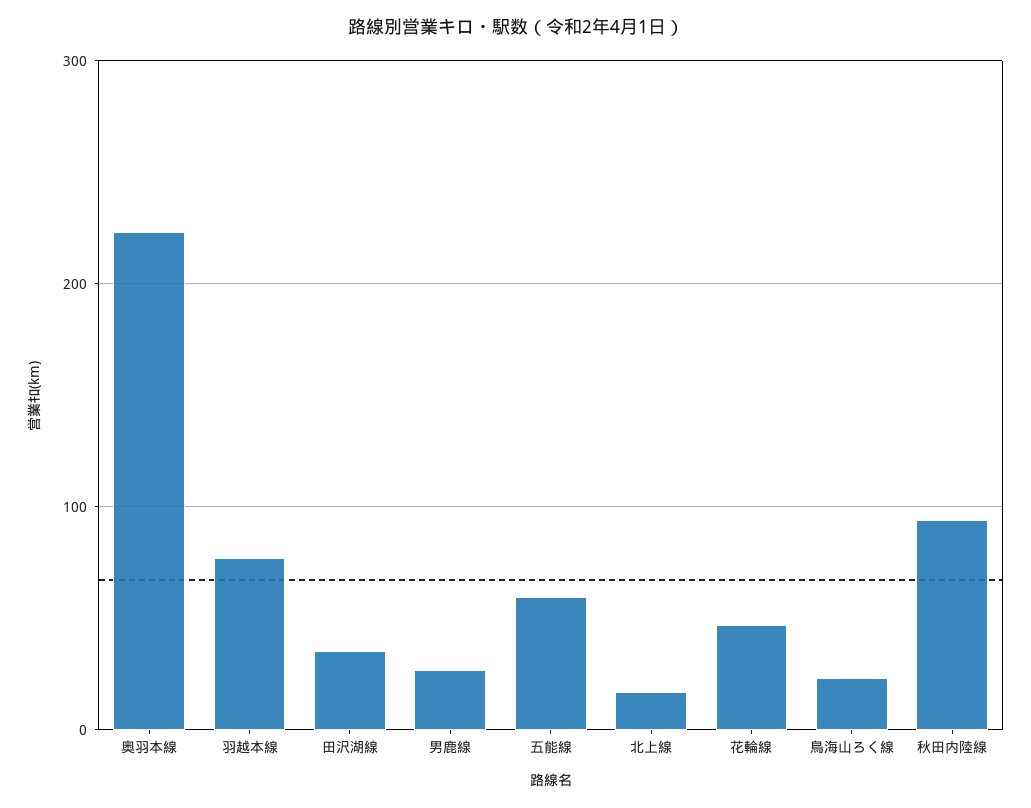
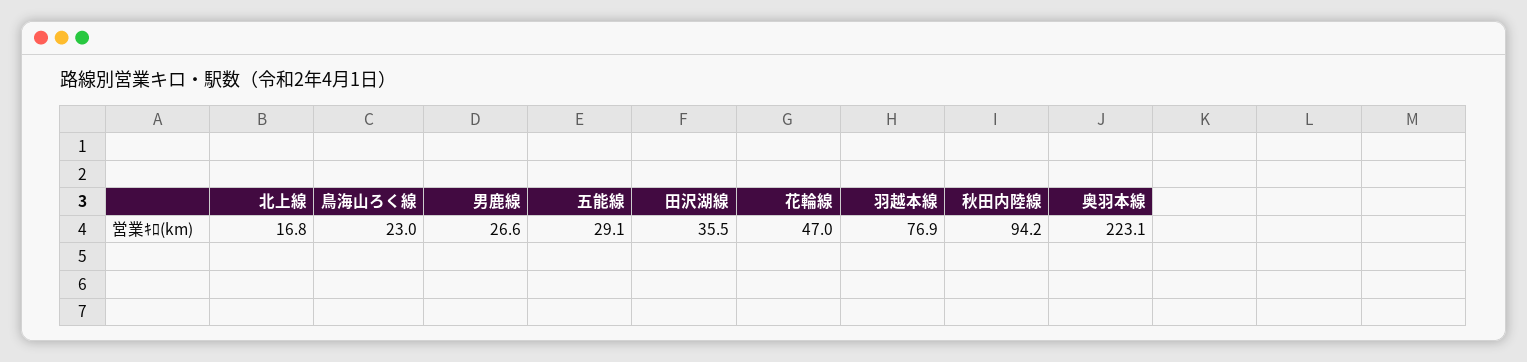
五能線: 60 -> 29.1

